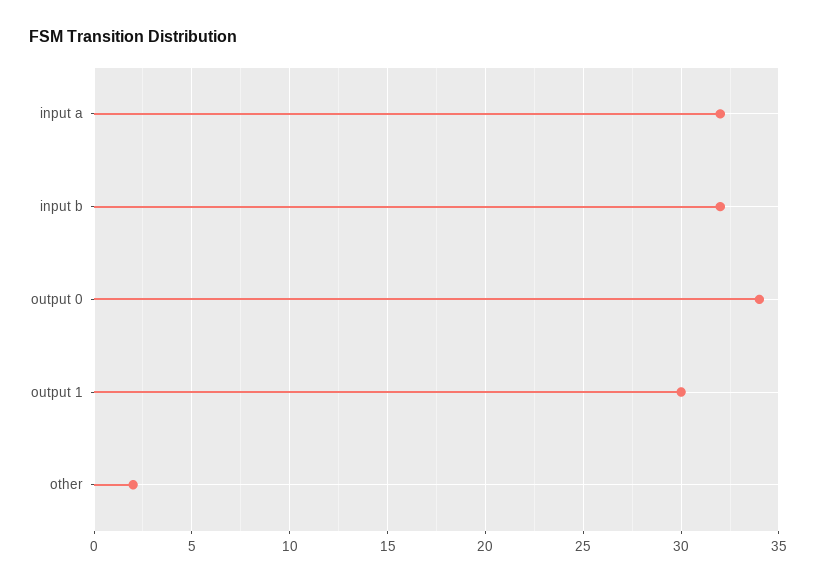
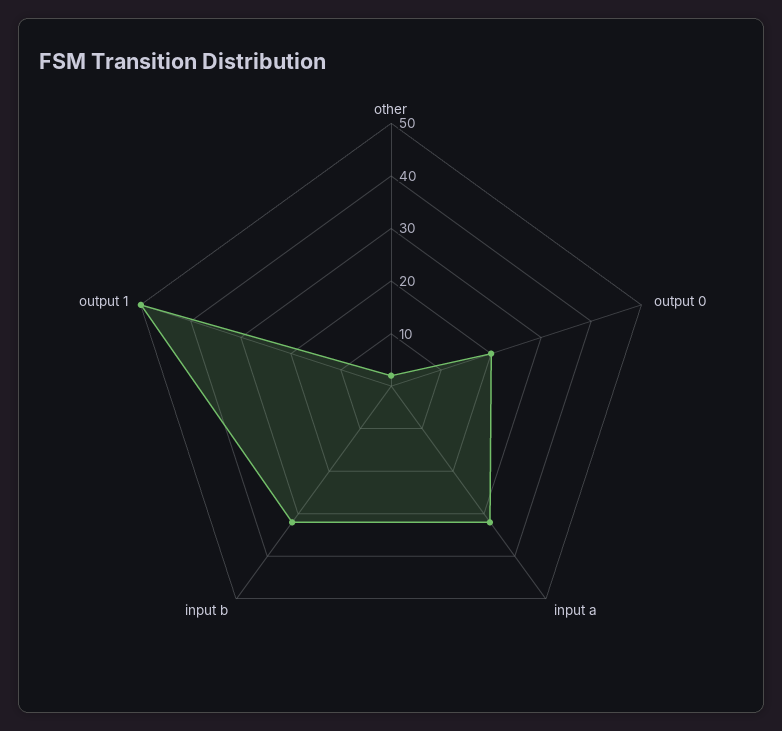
output 0: 34 -> 20
output 1: 30 -> 50

